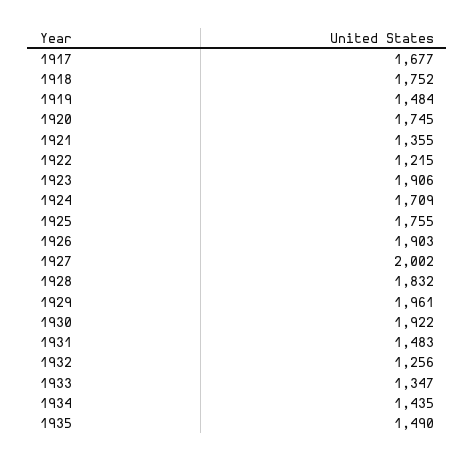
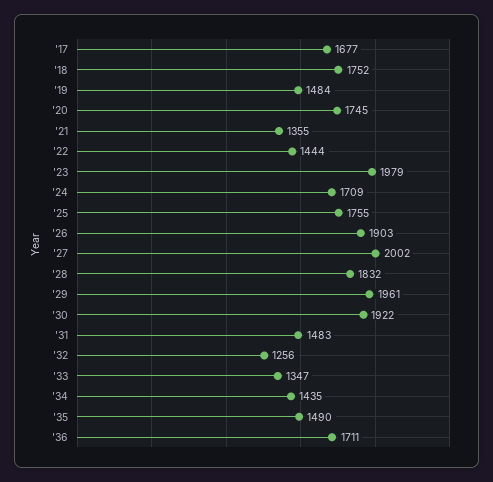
1922: 1215 -> 1444
1923: 1906 -> 1979
'36: none -> 1711

